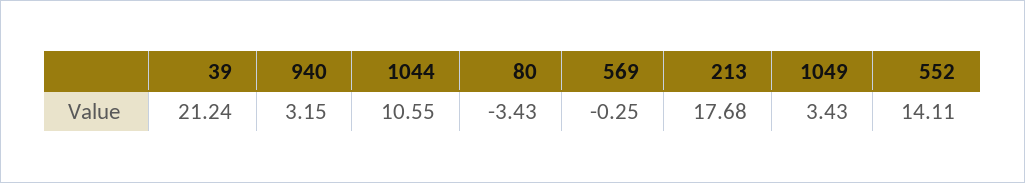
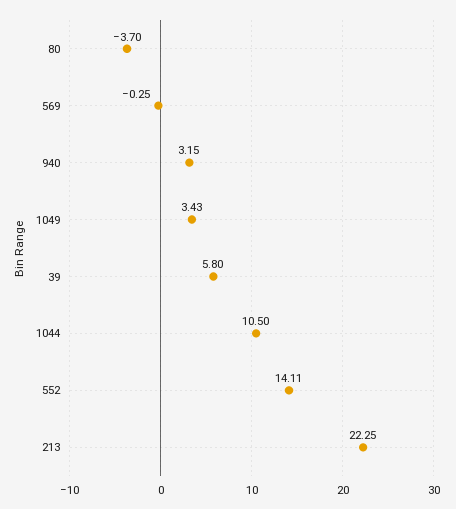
39: 21.24 -> 5.8
1044: 10.55 -> 10.5
80: -3.43 -> -3.7
213: 17.68 -> 22.25

